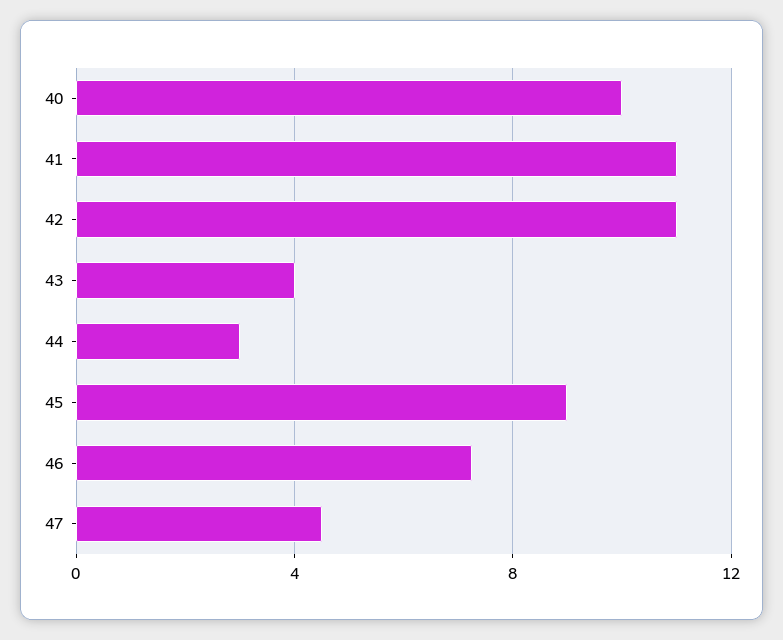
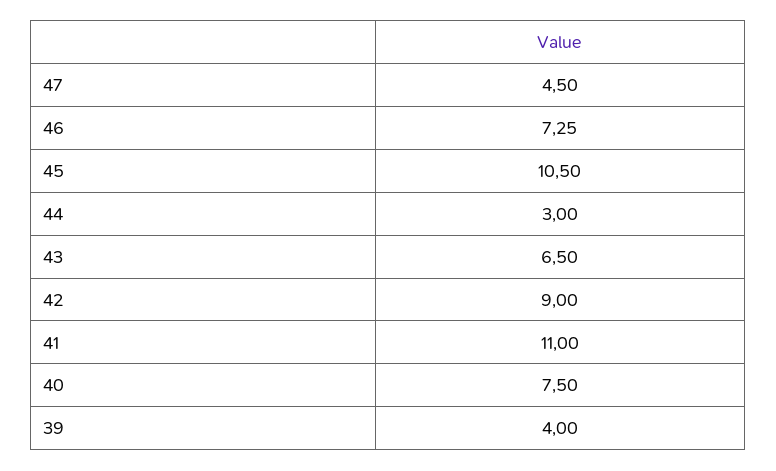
40: 10 -> 7.5
42: 11 -> 9
43: 4 -> 6.5
45: 9 -> 10.5
39: none -> 4

